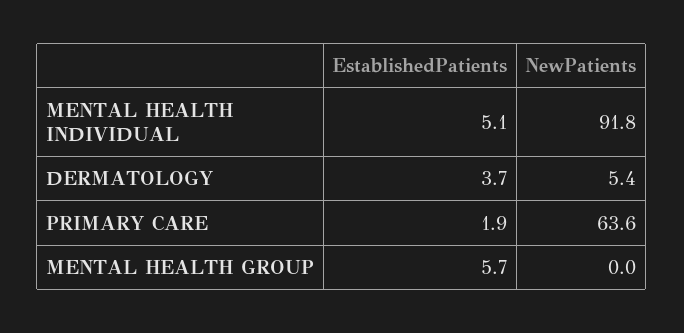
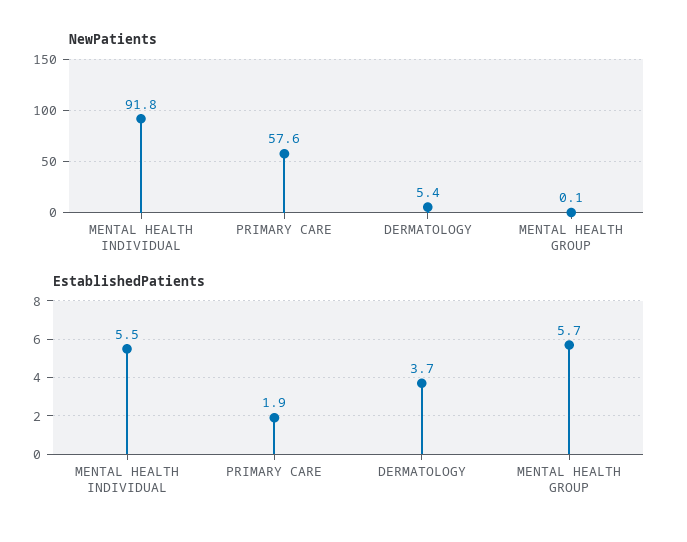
EstablishedPatients, MENTAL HEALTH INDIVIDUAL: 5.1 -> 5.5
NewPatients, PRIMARY CARE: 63.6 -> 57.6
NewPatients, MENTAL HEALTH GROUP: 0 -> 0.1

